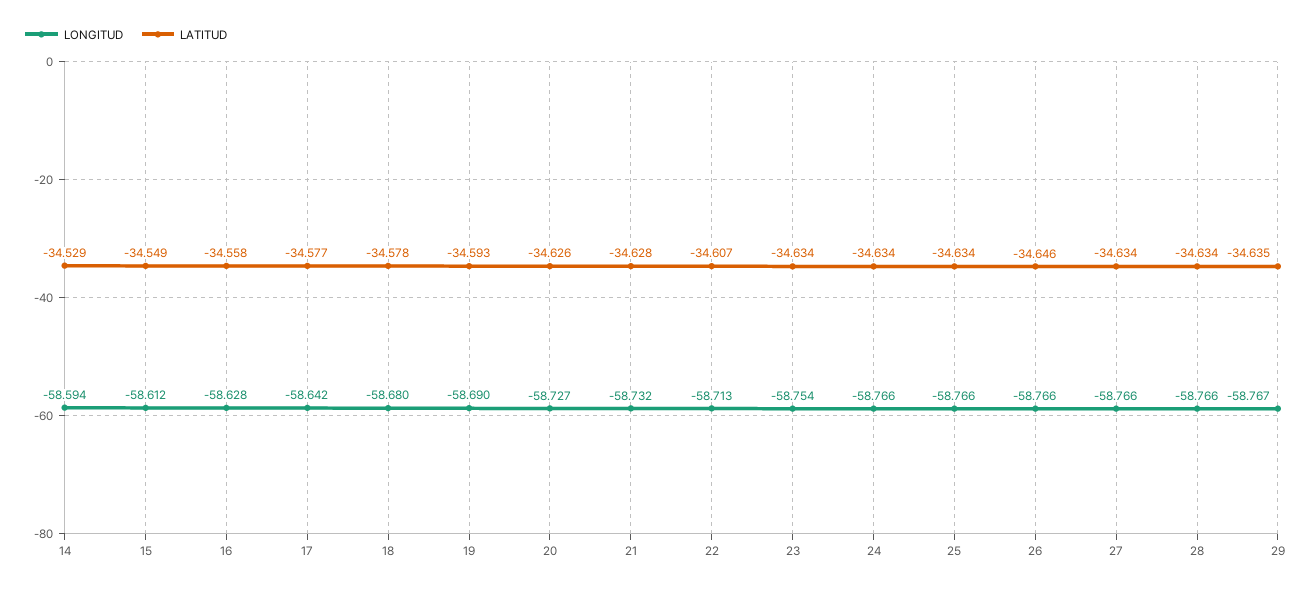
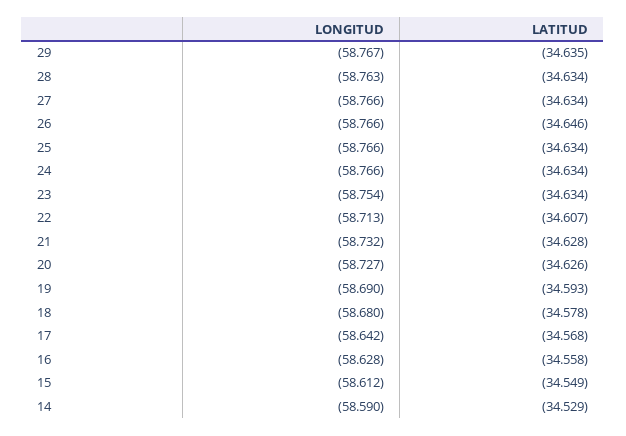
LONGITUD, 14: -58.594 -> -58.59
LATITUD, 17: -34.577 -> -34.568
LONGITUD, 28: -58.766 -> -58.763

